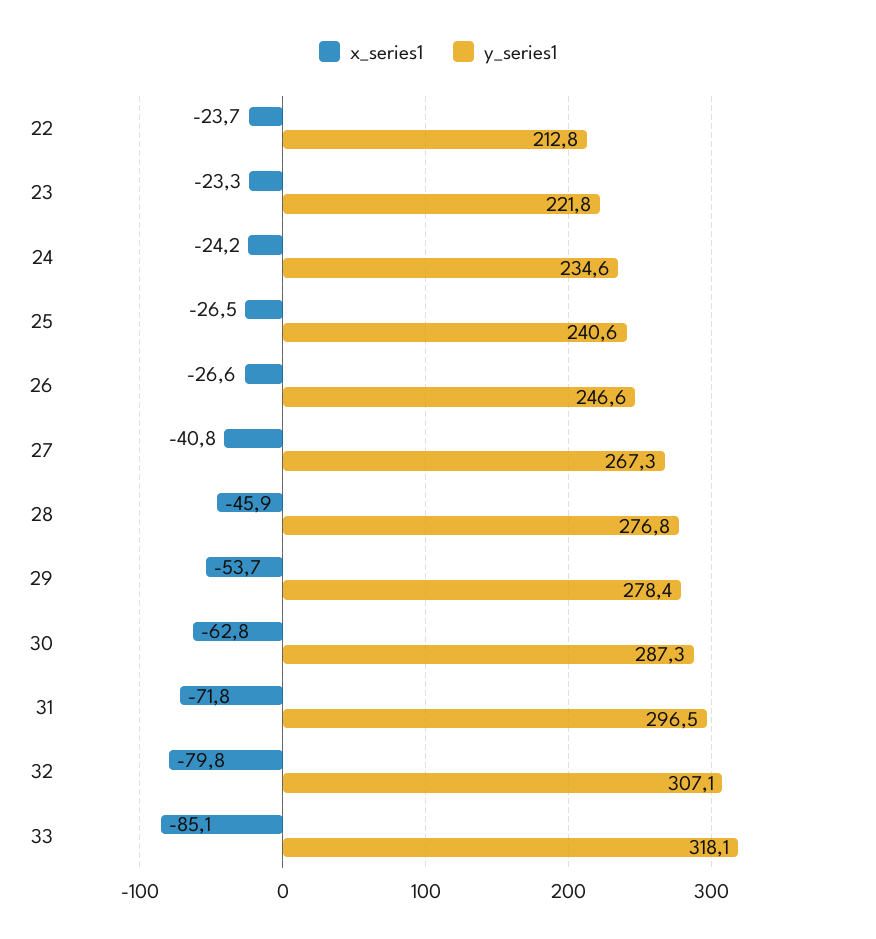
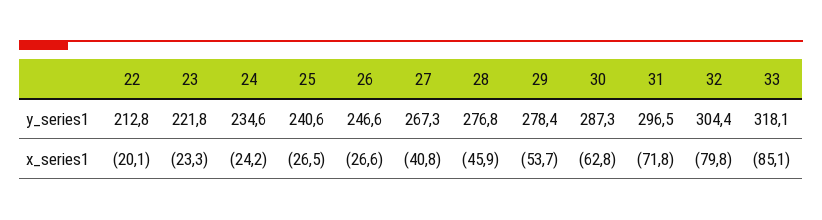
x_series1, 22: -23.7 -> -20.1
y_series1, 32: 307.1 -> 304.4

